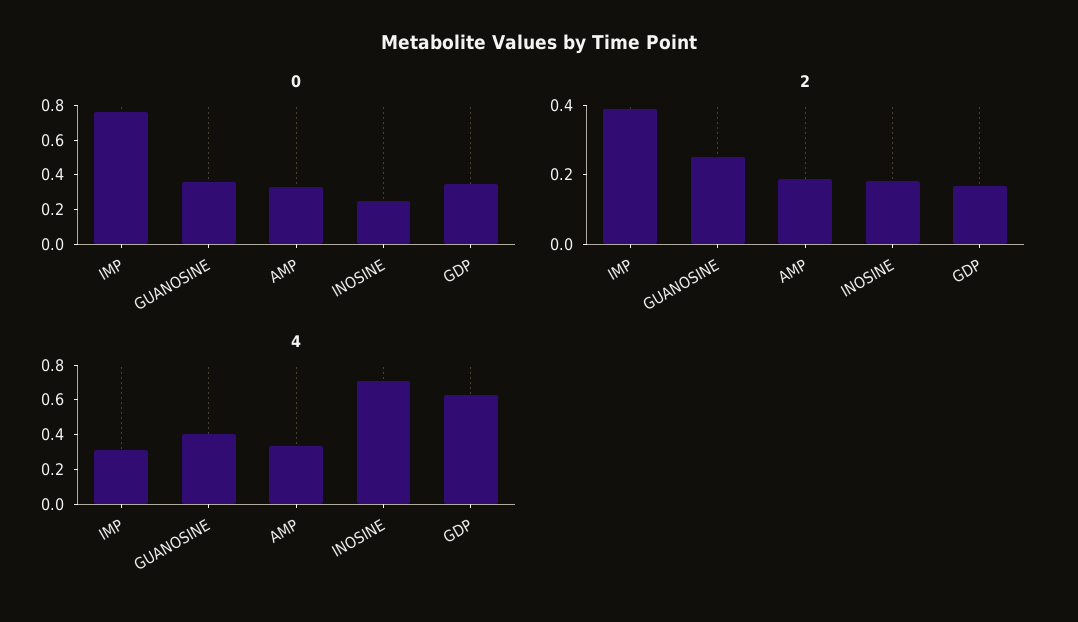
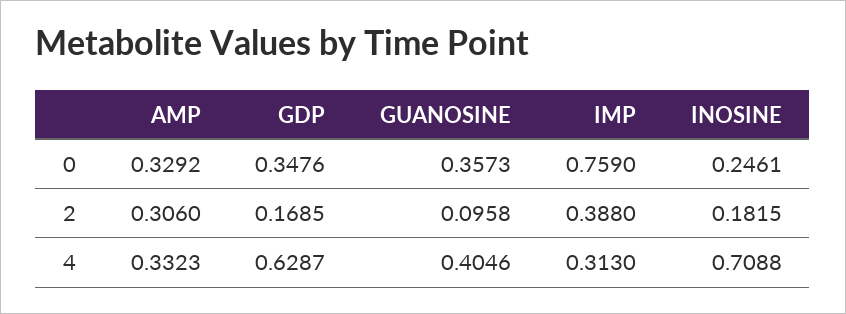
2, GUANOSINE: 0.25 -> 0.0958
2, AMP: 0.2 -> 0.306

